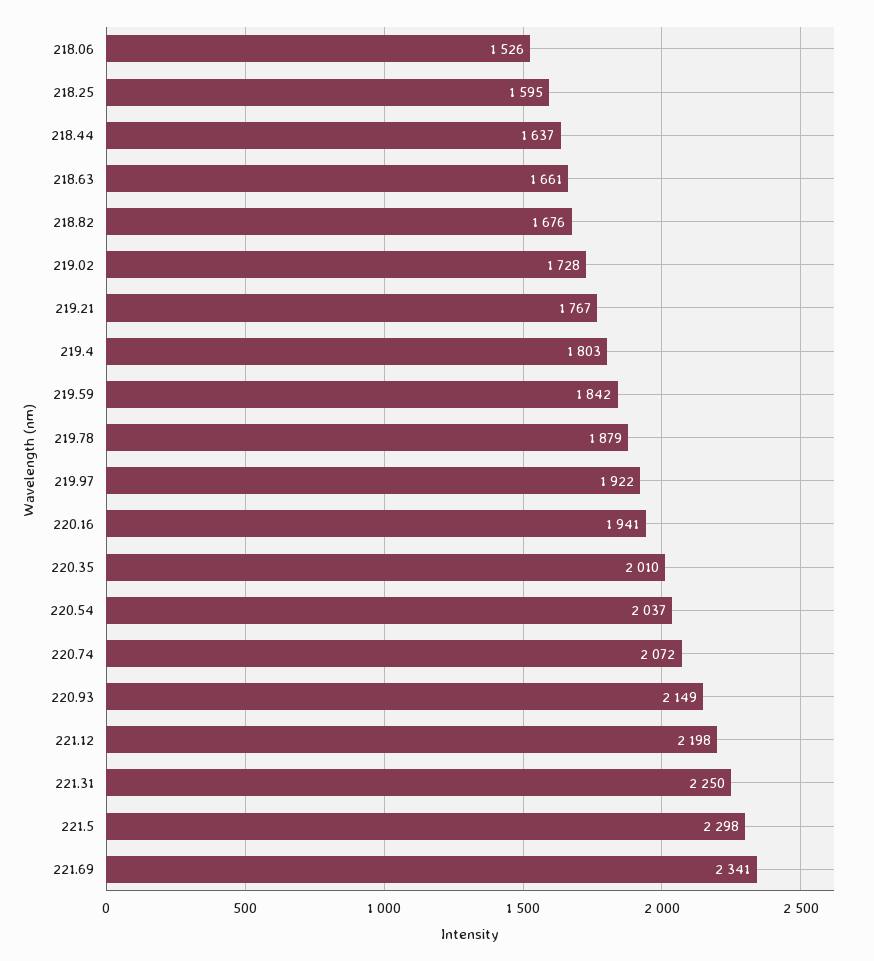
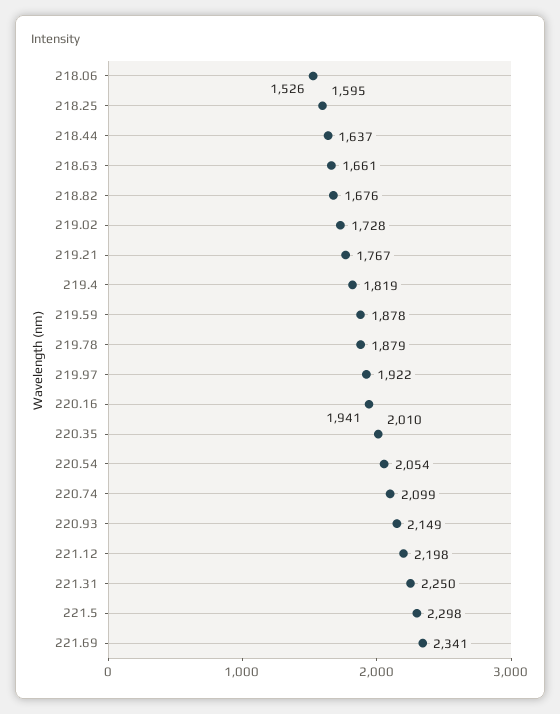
219.4: 1803 -> 1819
219.59: 1842 -> 1878
220.54: 2037 -> 2054
220.74: 2072 -> 2099

